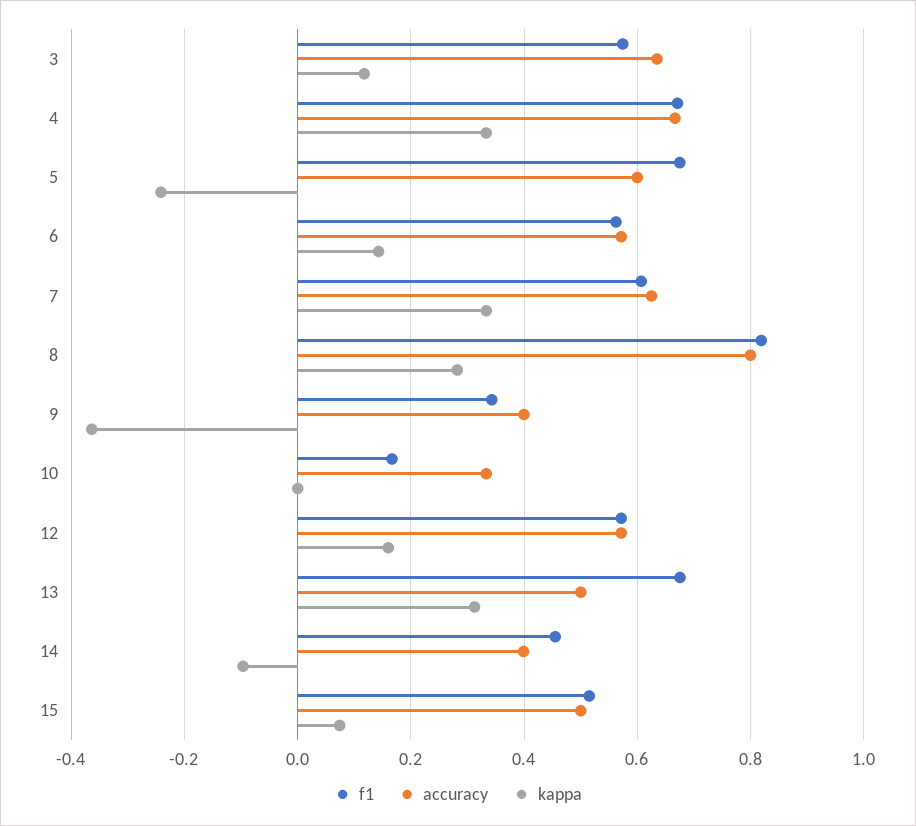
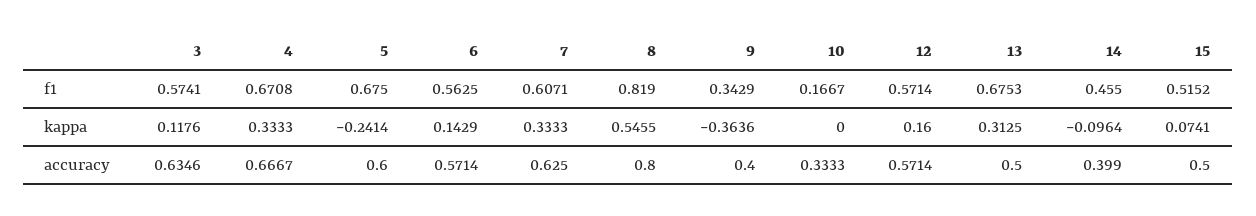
kappa, 8: 0.28 -> 0.5455

